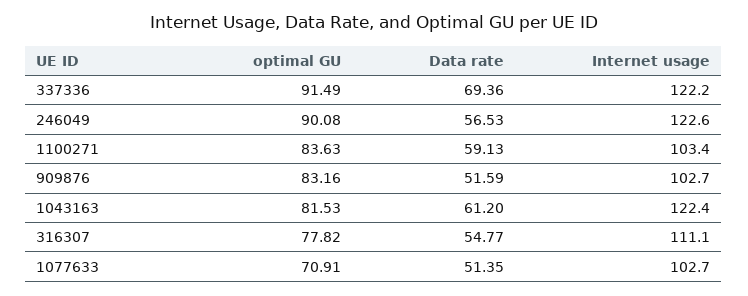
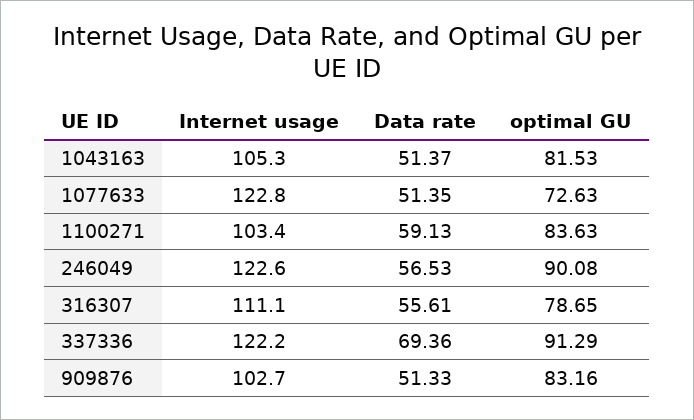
optimal GU, 337336: 91.49 -> 91.29
Data rate, 909876: 51.59 -> 51.33
Data rate, 1043163: 61.2 -> 51.37
Internet usage, 1043163: 122.4 -> 105.3
optimal GU, 316307: 77.82 -> 78.65
Data rate, 316307: 54.77 -> 55.61
optimal GU, 1077633: 70.91 -> 72.63
Internet usage, 1077633: 102.7 -> 122.8

